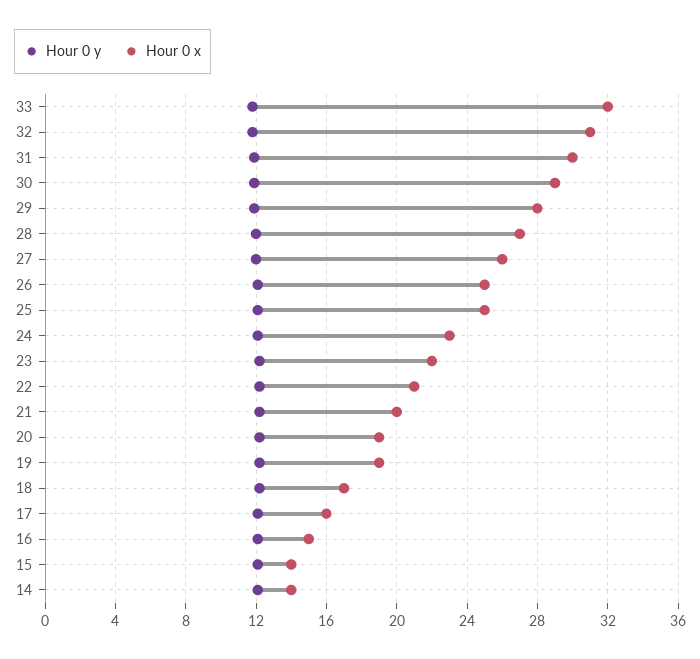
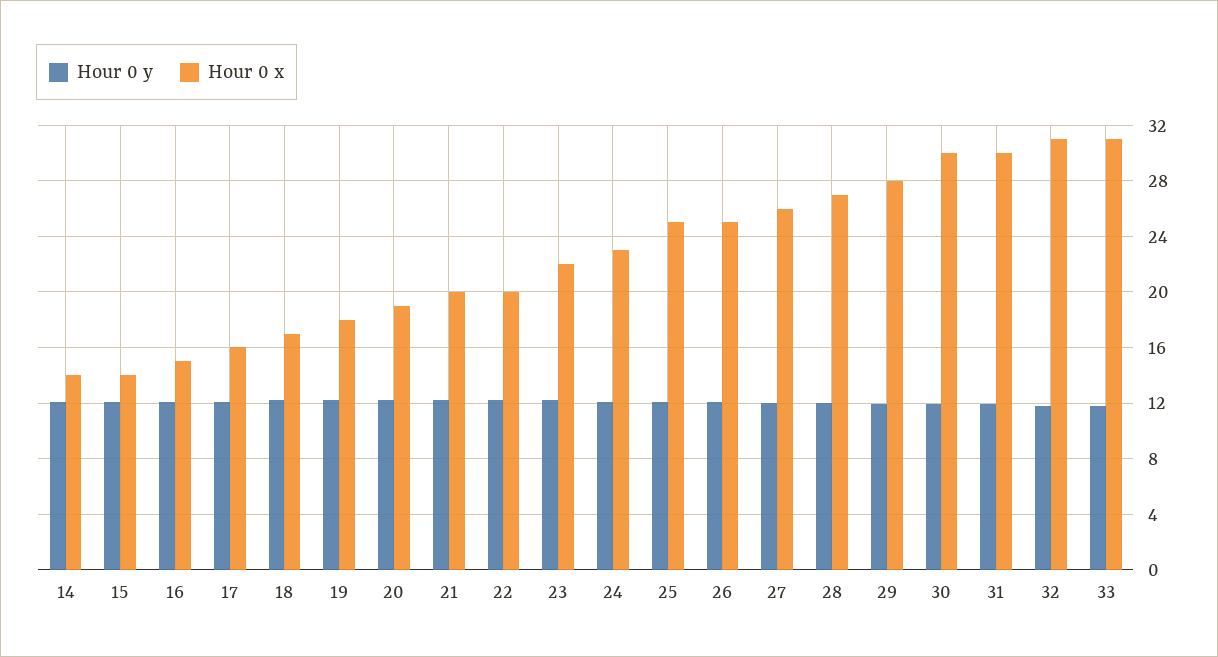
Hour 0 x, 33: 32 -> 31
Hour 0 x, 30: 29 -> 30
Hour 0 x, 22: 21 -> 20
Hour 0 x, 19: 19 -> 18

